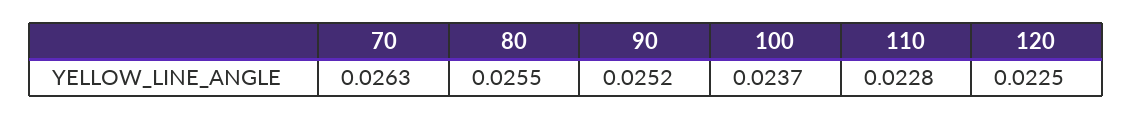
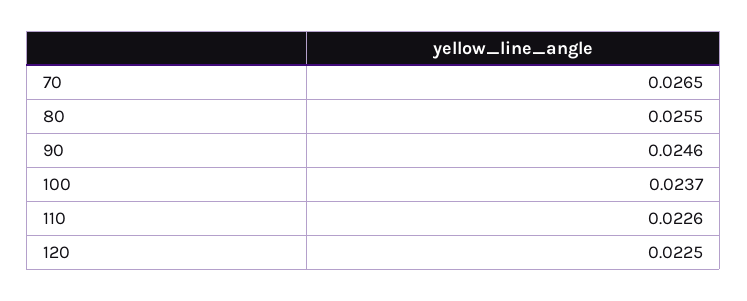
70: 0.0263 -> 0.0265
90: 0.0252 -> 0.0246
110: 0.0228 -> 0.0226

